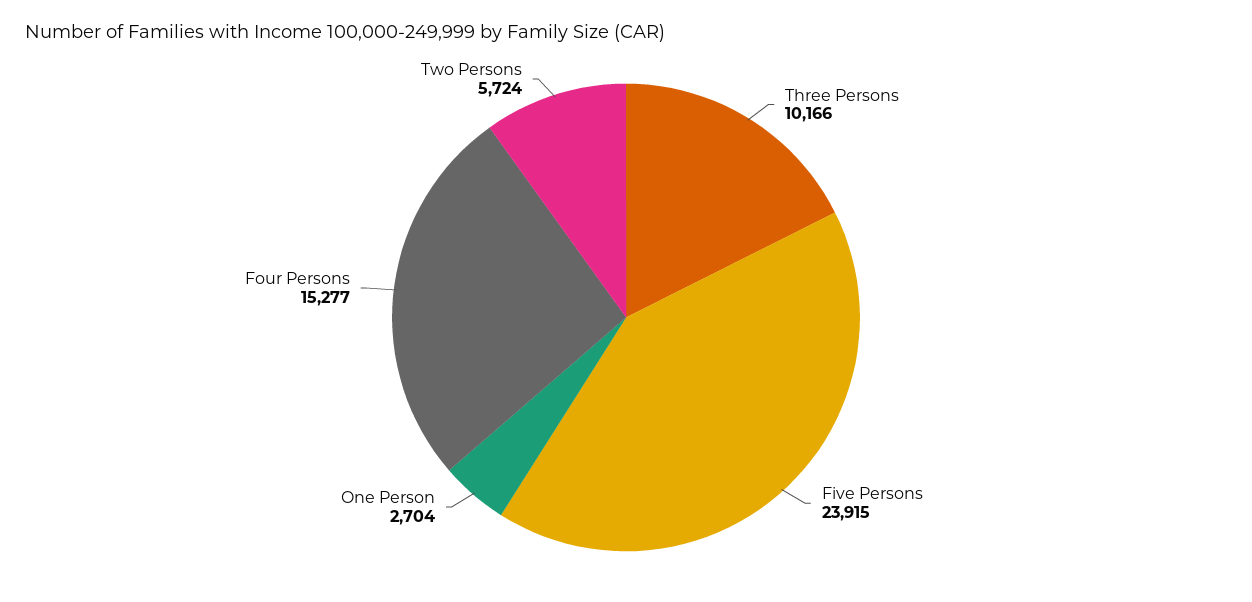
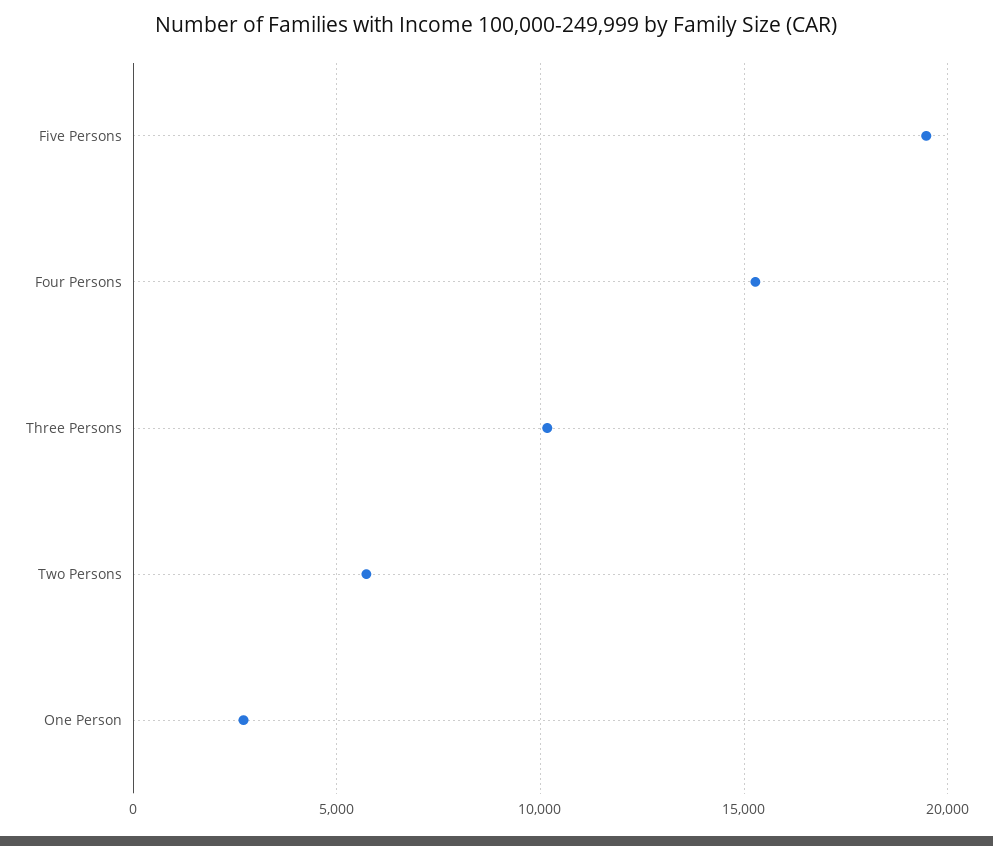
Five Persons: 23915 -> 19500

